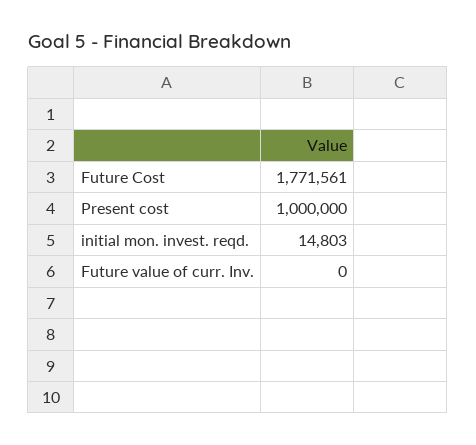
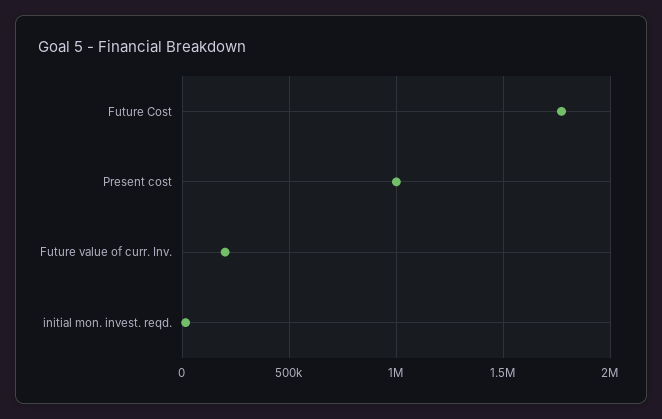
Future value of curr. Inv.: 0 -> 200000

